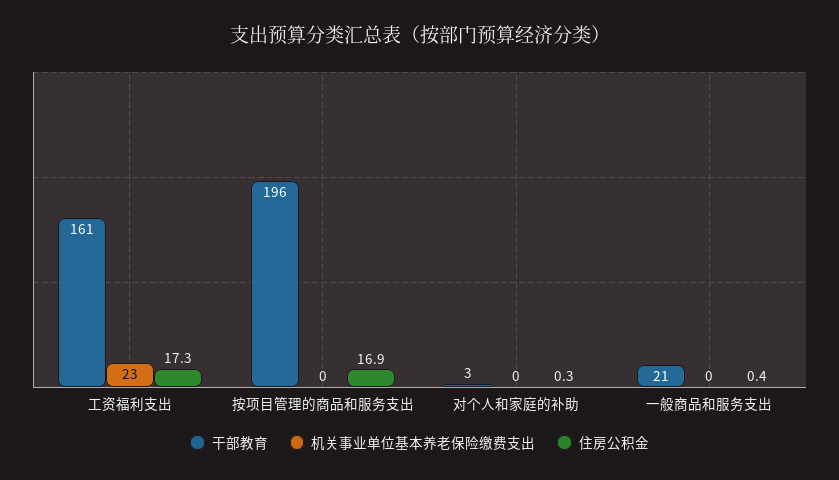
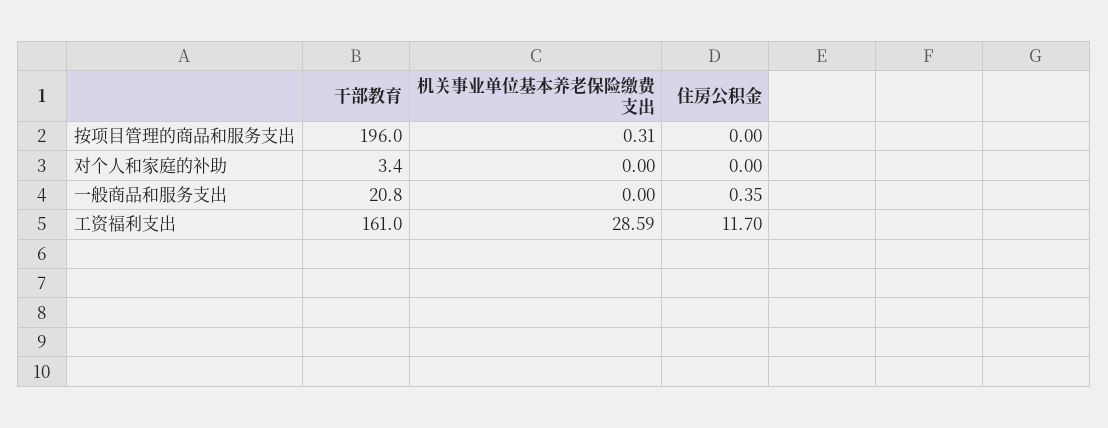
机关事业单位基本养老保险缴费支出, 工资福利支出: 23 -> 28.59
住房公积金, 工资福利支出: 17.3 -> 11.7
机关事业单位基本养老保险缴费支出, 按项目管理的商品和服务支出: 0 -> 0.31
住房公积金, 按项目管理的商品和服务支出: 16.9 -> 0
住房公积金, 对个人和家庭的补助: 0.3 -> 0

